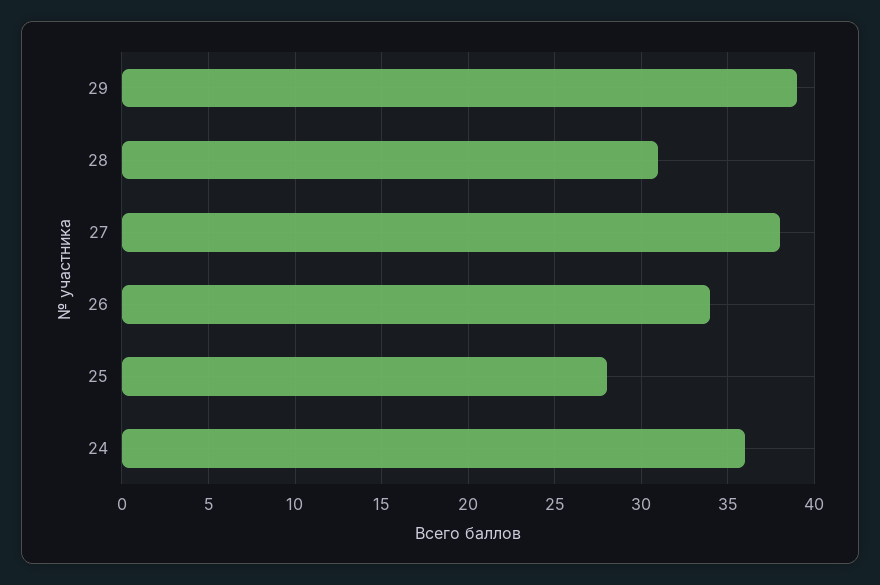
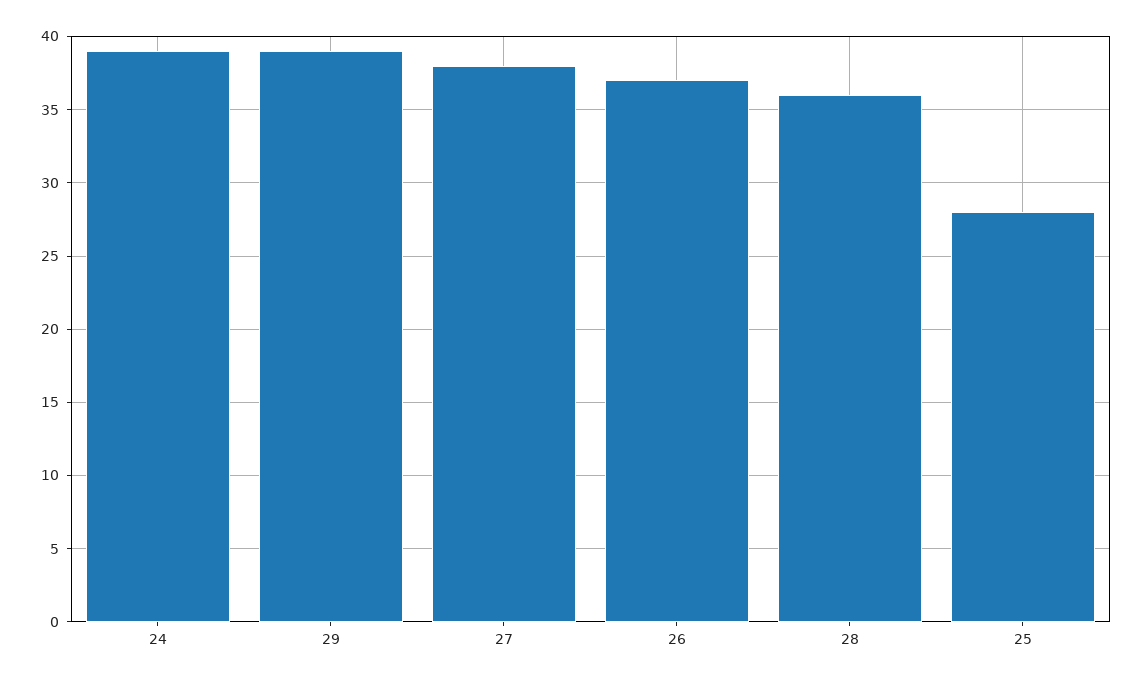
28: 31 -> 36
26: 34 -> 37
24: 36 -> 39

